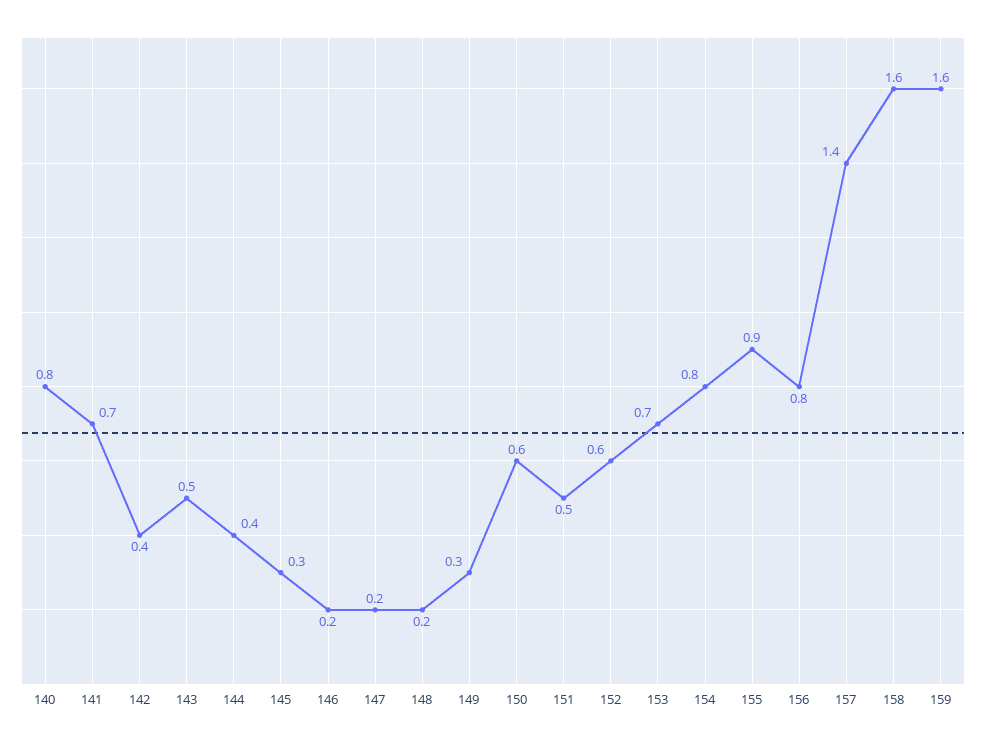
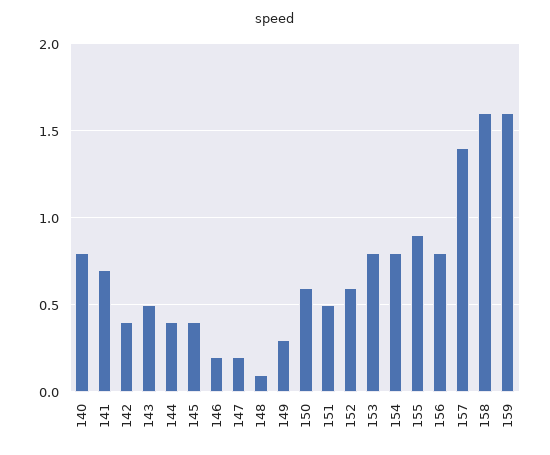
145: 0.3 -> 0.4
148: 0.2 -> 0.1
153: 0.7 -> 0.8

